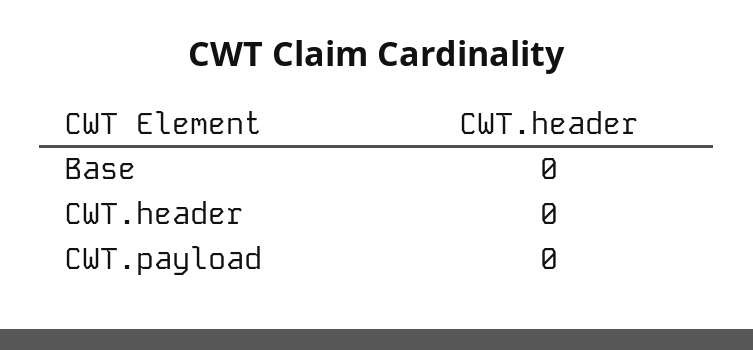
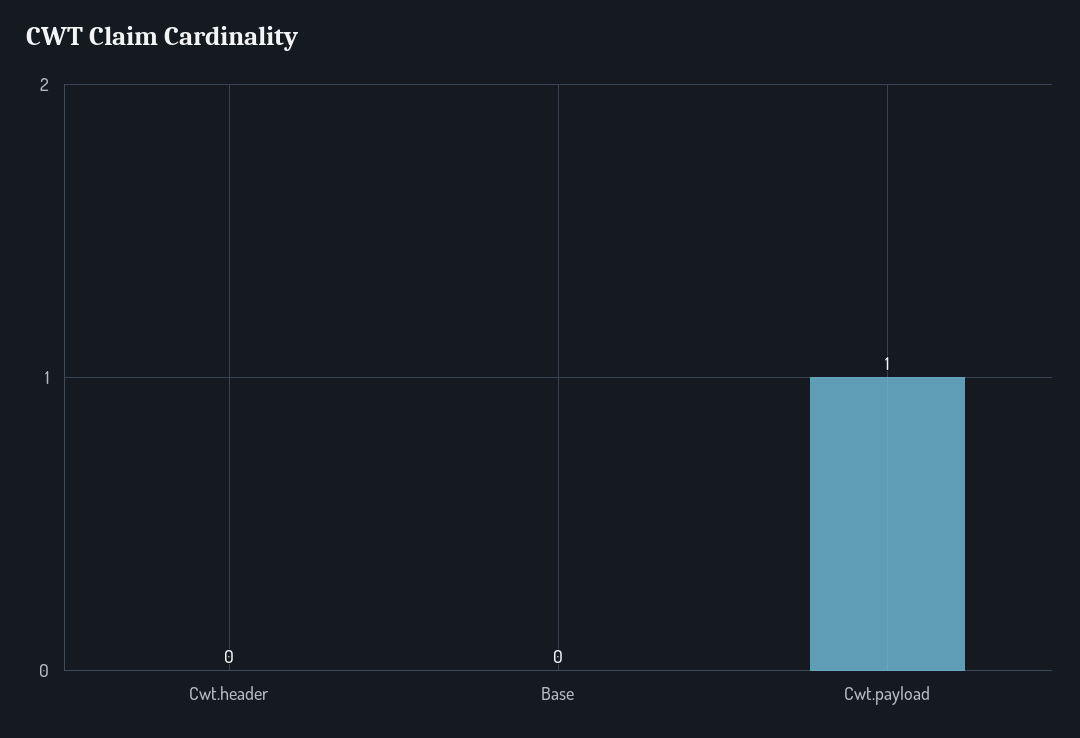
CWT.payload: 0 -> 1

